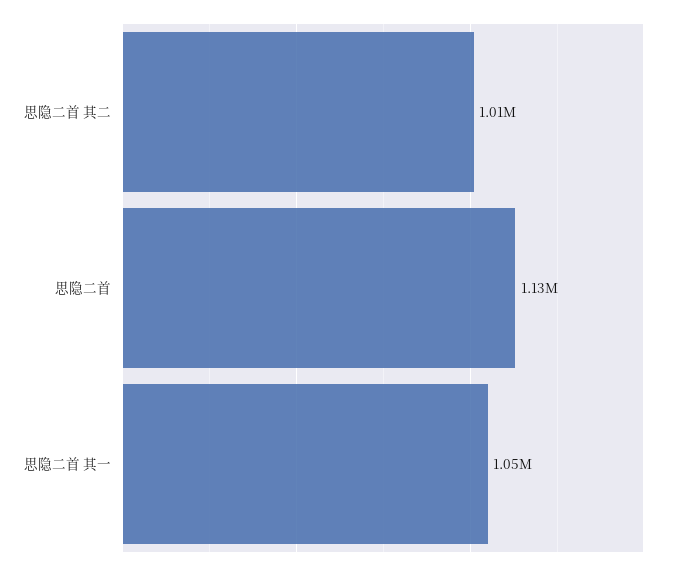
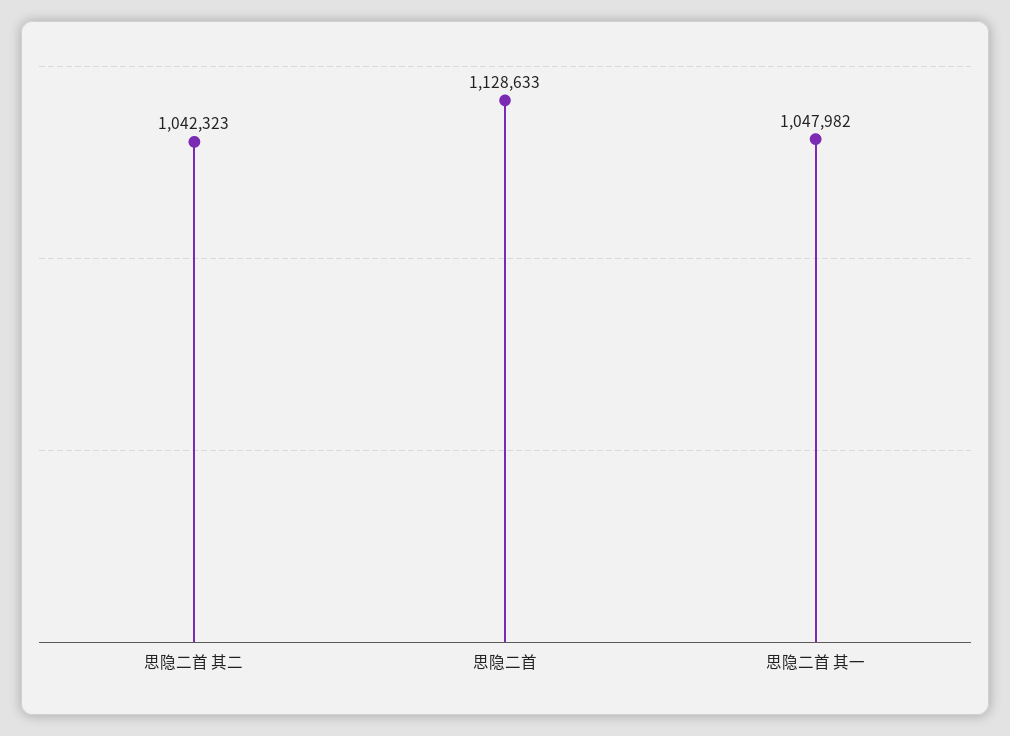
思隐二首 其二: 1010000 -> 1042323

